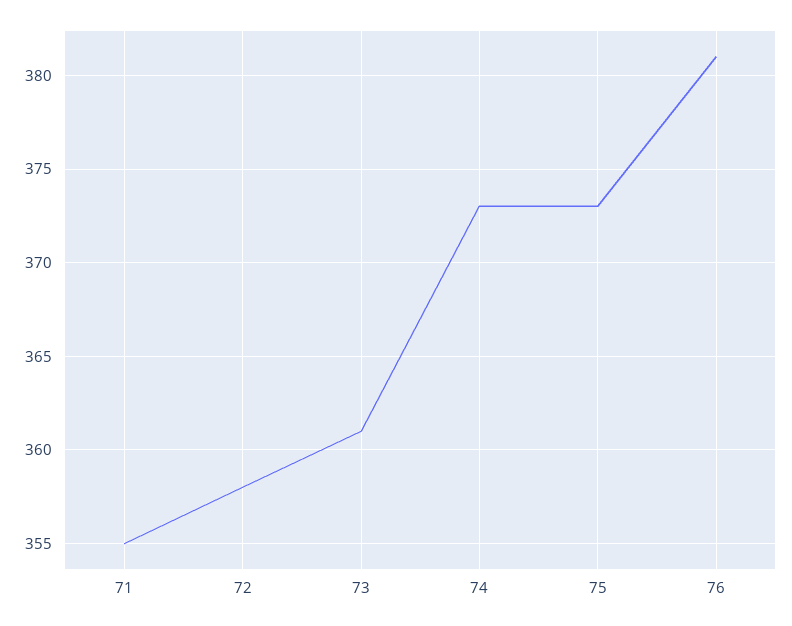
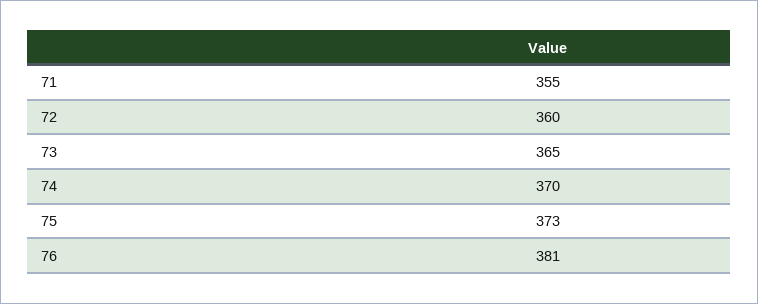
72: 358 -> 360
73: 361 -> 365
74: 373 -> 370

